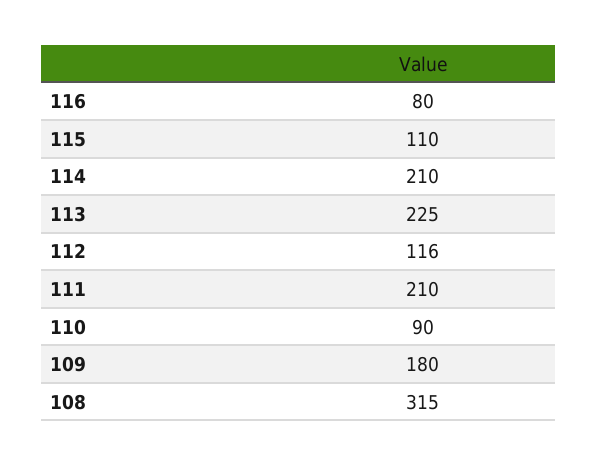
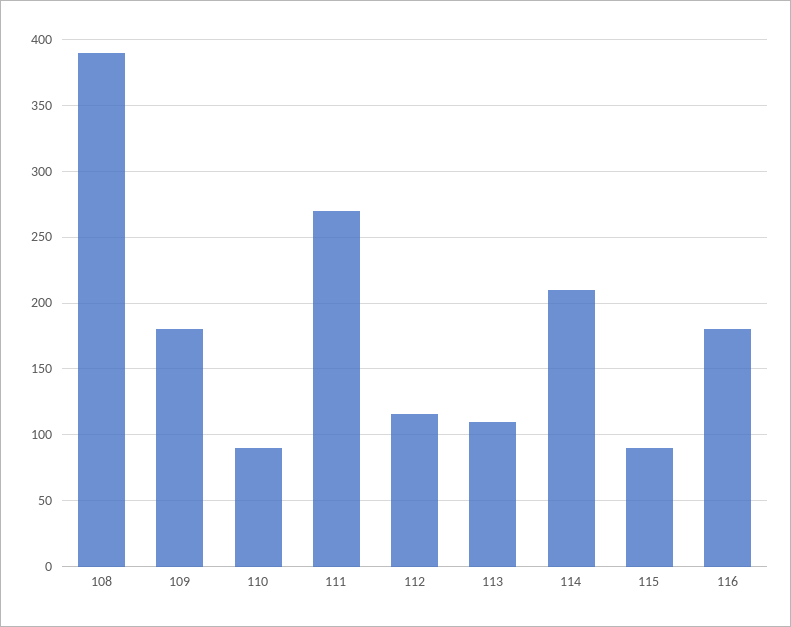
116: 80 -> 180
115: 110 -> 90
113: 225 -> 110
111: 210 -> 270
108: 315 -> 390

